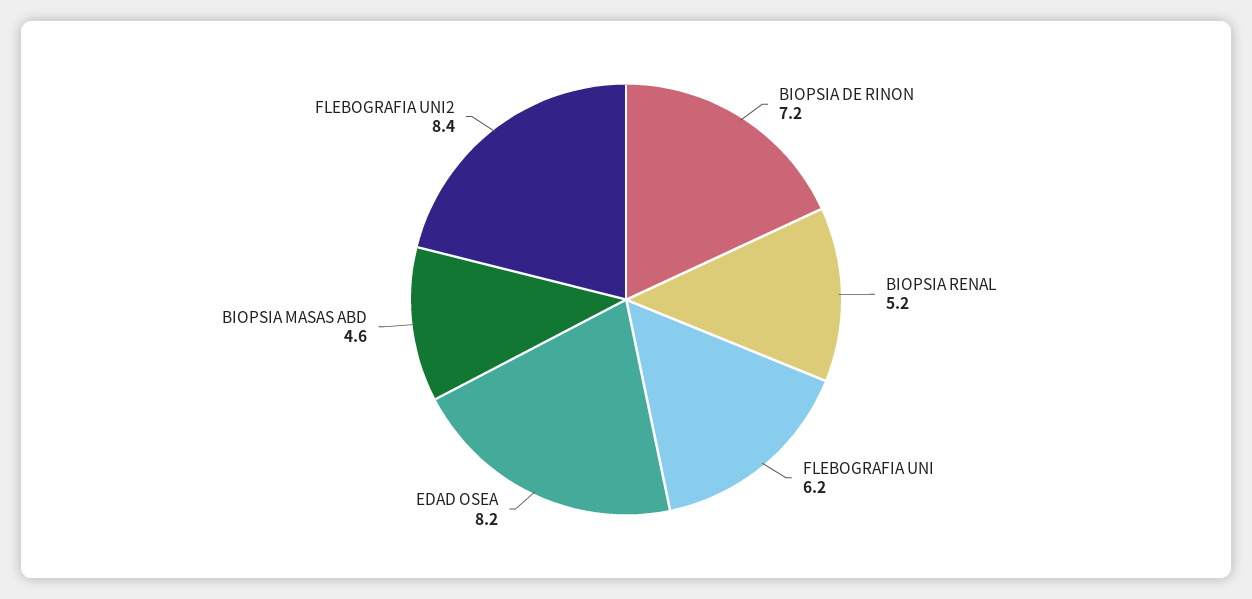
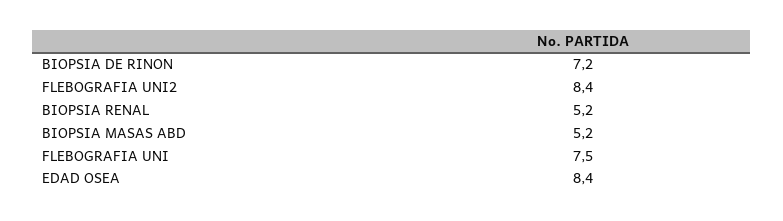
FLEBOGRAFIA UNI: 6.2 -> 7.5
EDAD OSEA: 8.2 -> 8.4
BIOPSIA MASAS ABD: 4.6 -> 5.2

